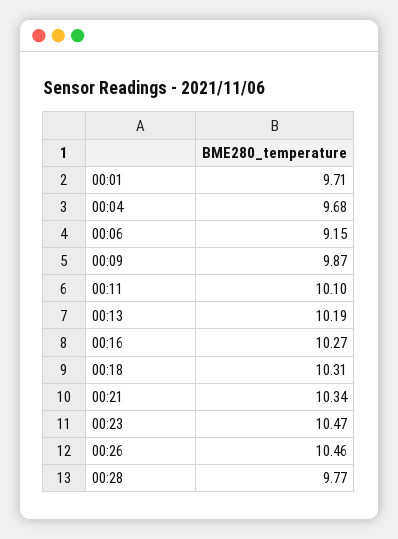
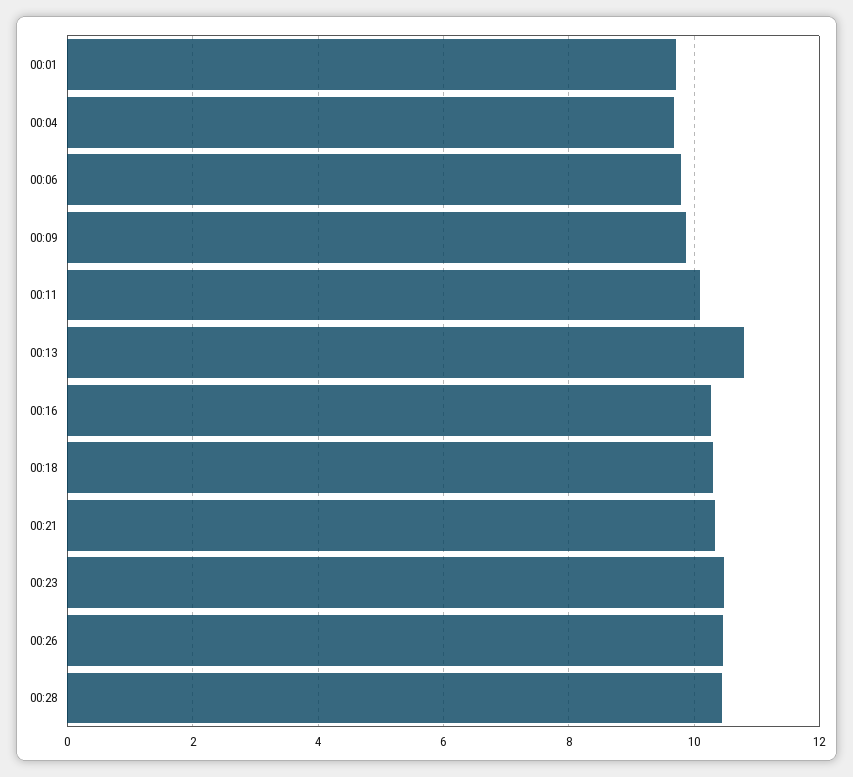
00:06: 9.15 -> 9.8
00:13: 10.19 -> 10.8
00:28: 9.77 -> 10.4

